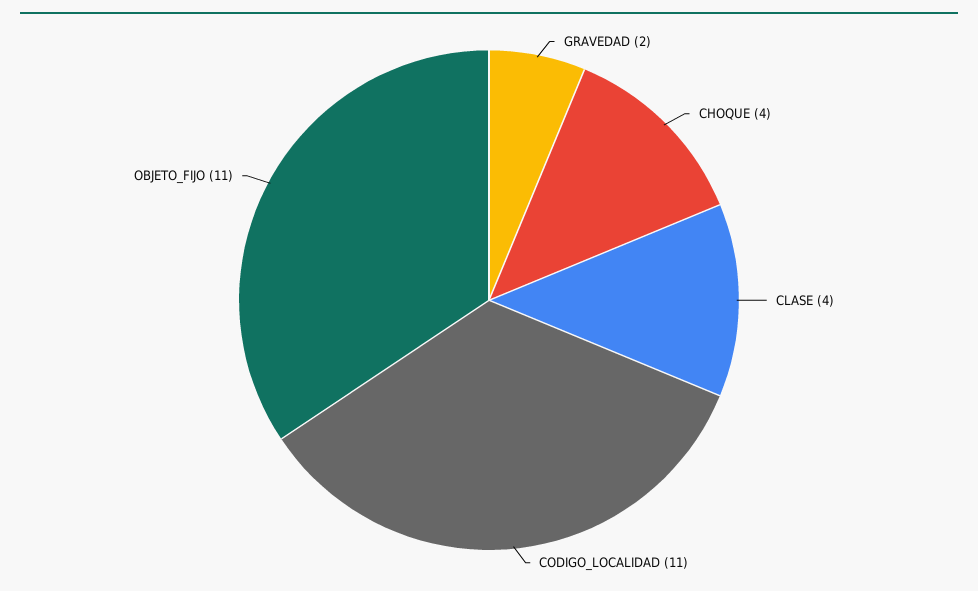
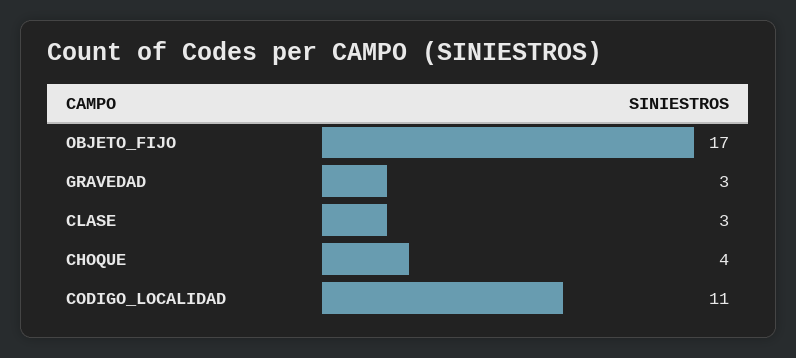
GRAVEDAD: 2 -> 3
CLASE: 4 -> 3
OBJETO_FIJO: 11 -> 17

